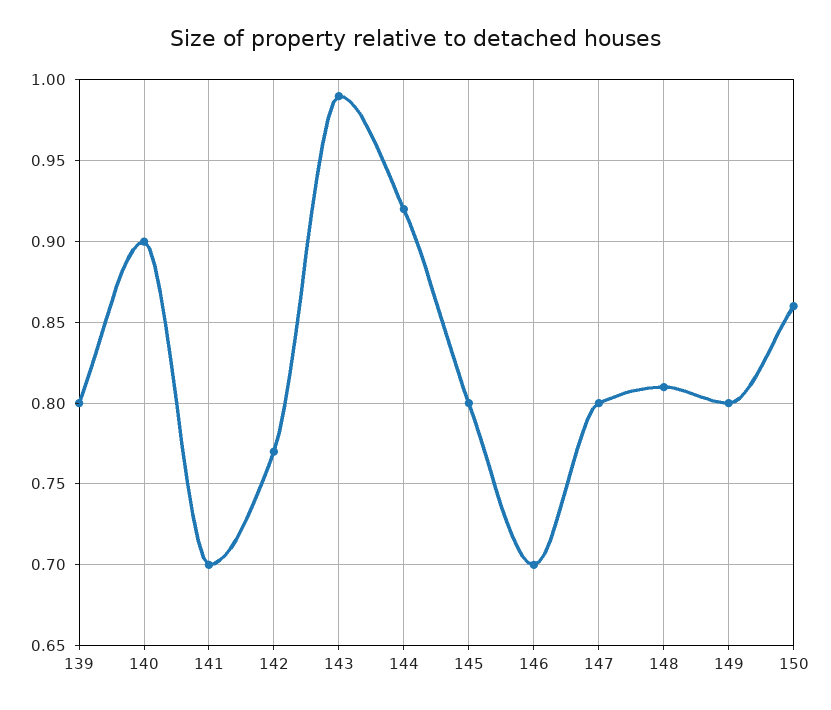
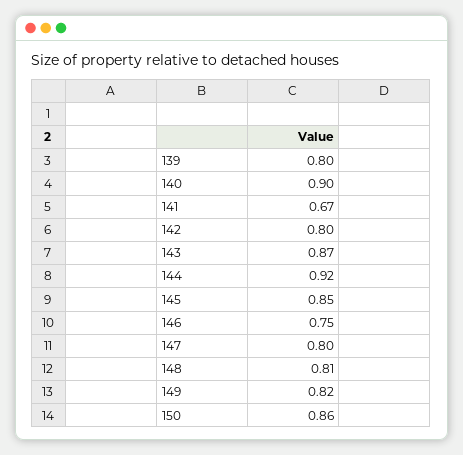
141: 0.7 -> 0.67
142: 0.77 -> 0.8
143: 0.99 -> 0.87
145: 0.8 -> 0.85
146: 0.7 -> 0.75
149: 0.8 -> 0.82

